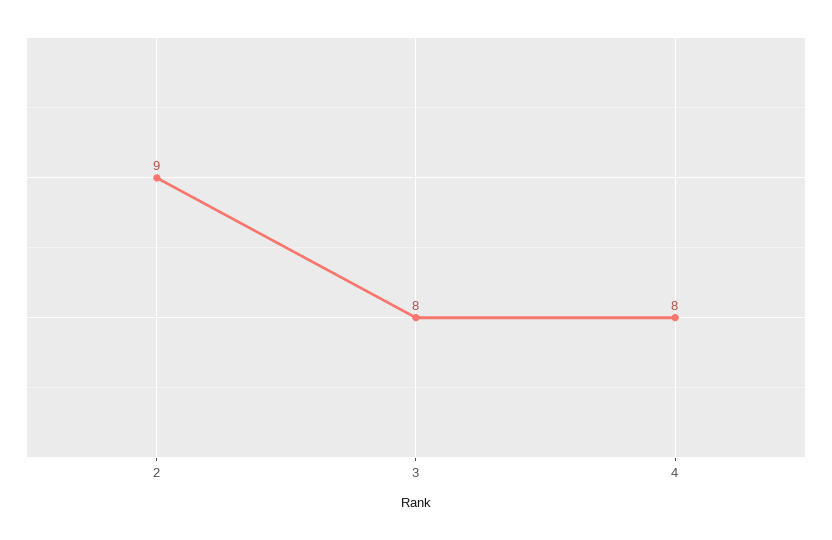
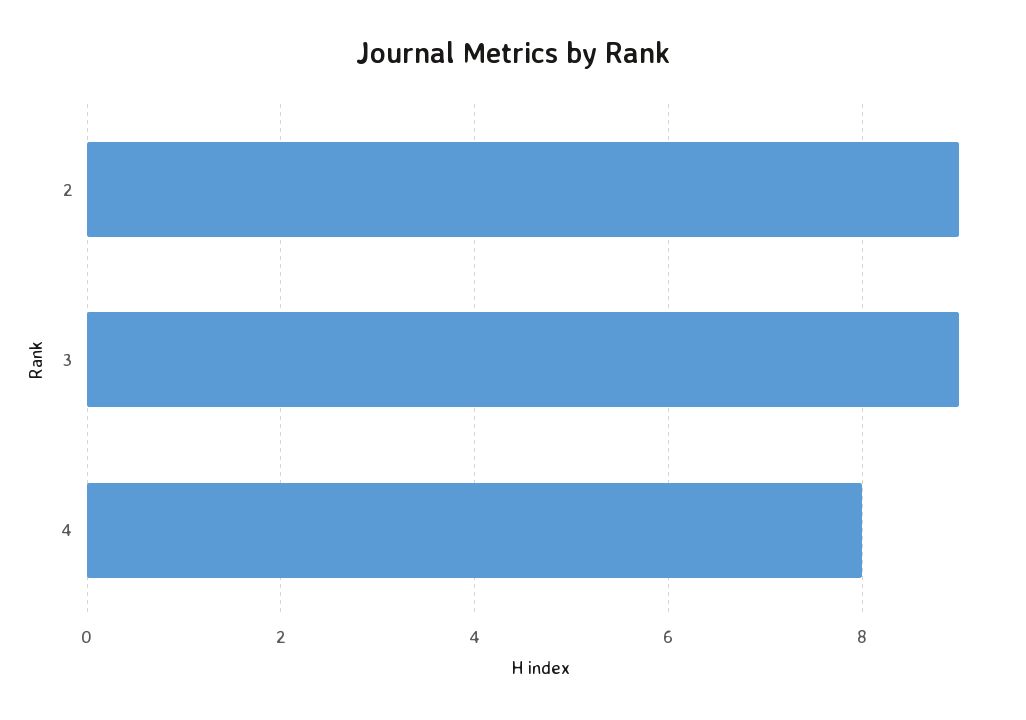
3: 8 -> 9

